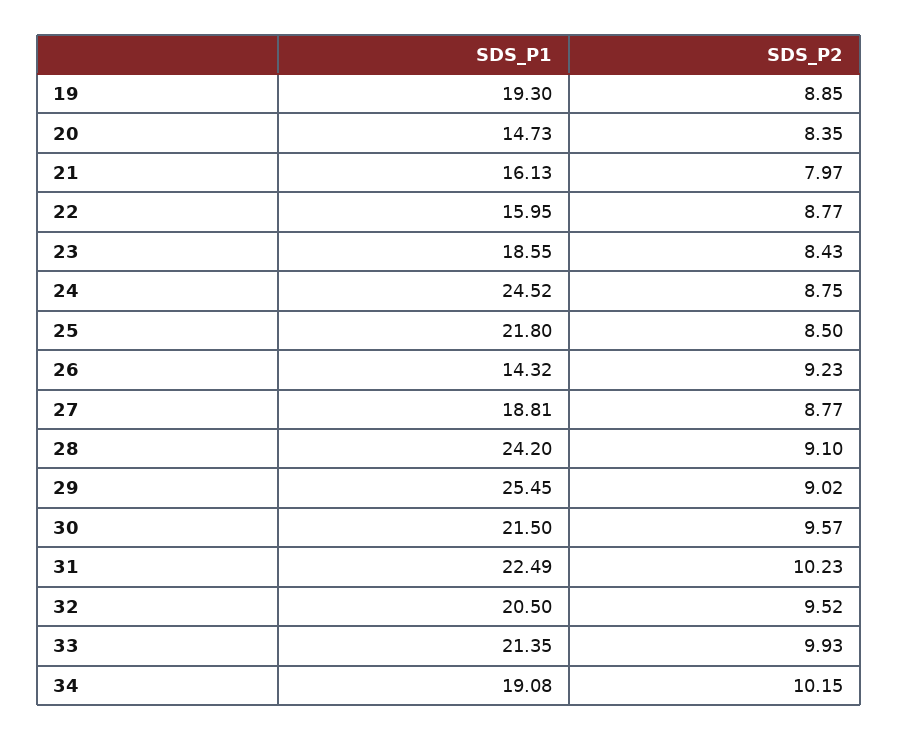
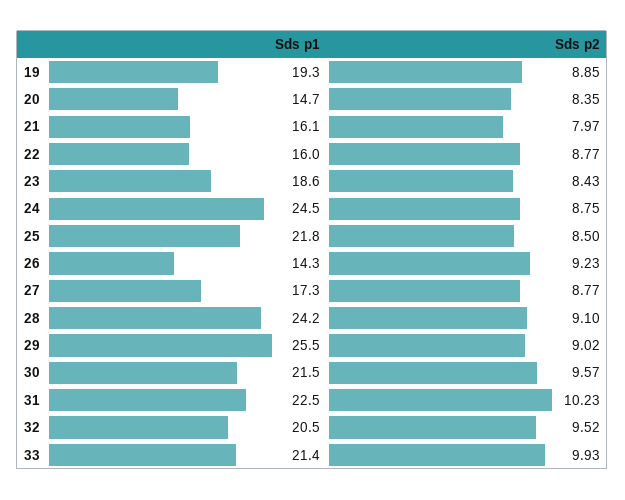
SDS_P1, 27: 18.81 -> 17.3
SDS_P1, 34: 19.08 -> none
SDS_P2, 34: 10.15 -> none

